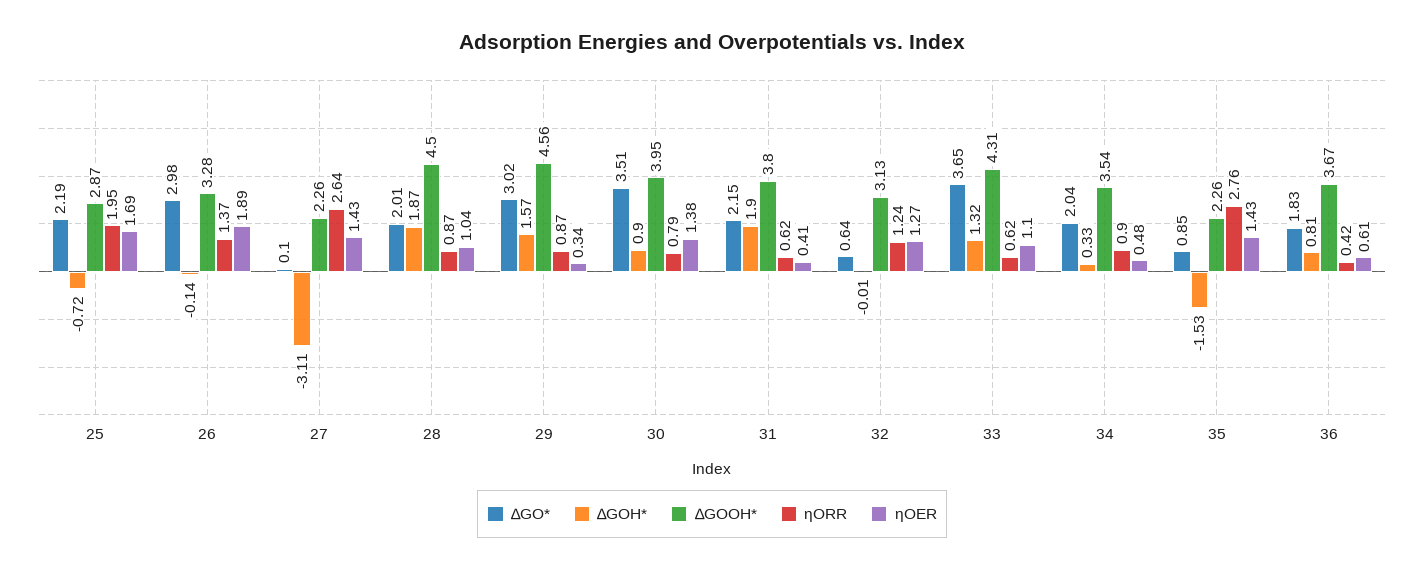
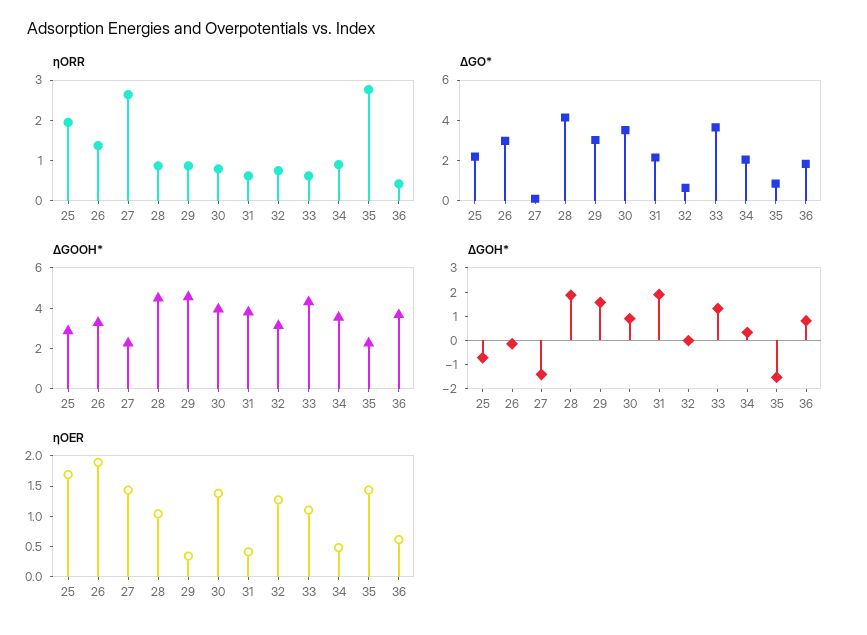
∆GOH*, 27: -3.11 -> -1.5
∆GO*, 28: 2.01 -> 4
ηORR, 32: 1.24 -> 0.8

